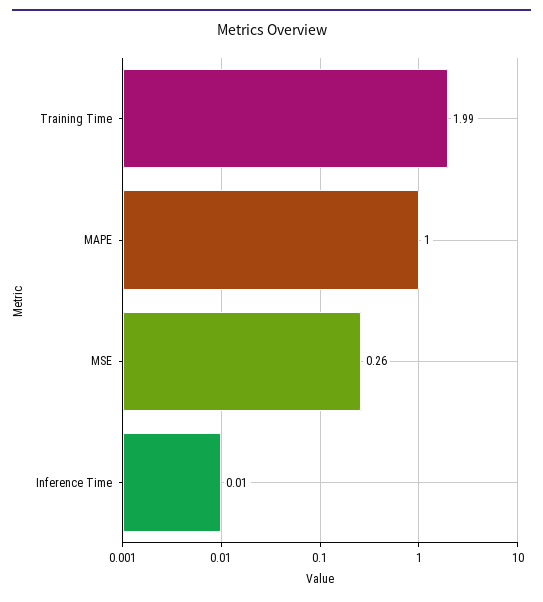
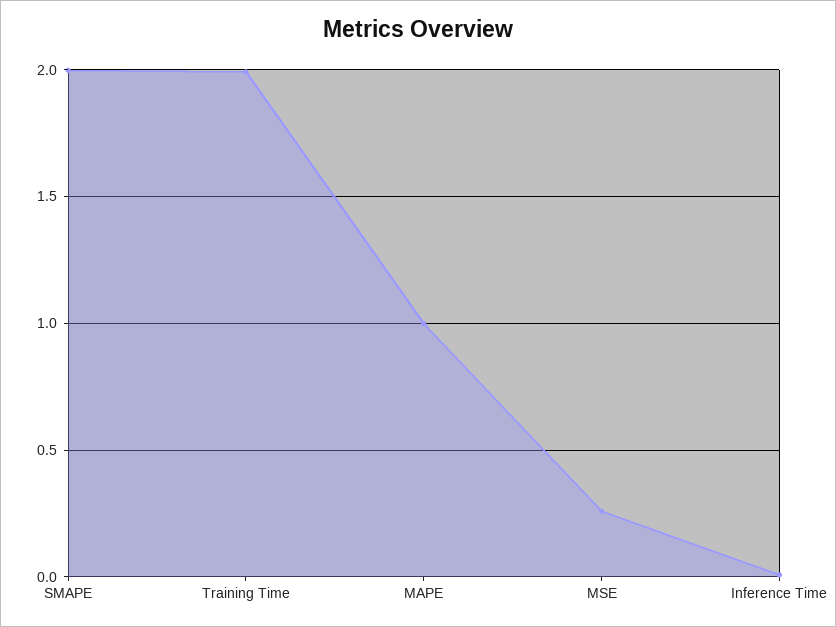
SMAPE: none -> 2

